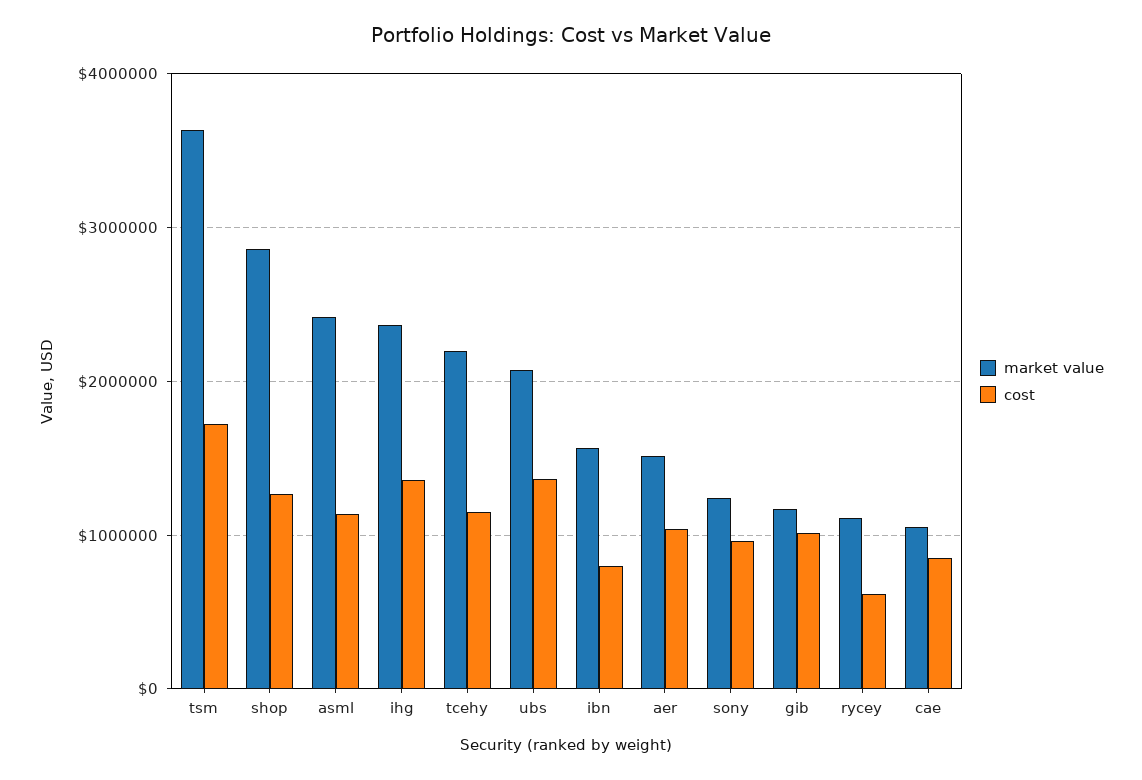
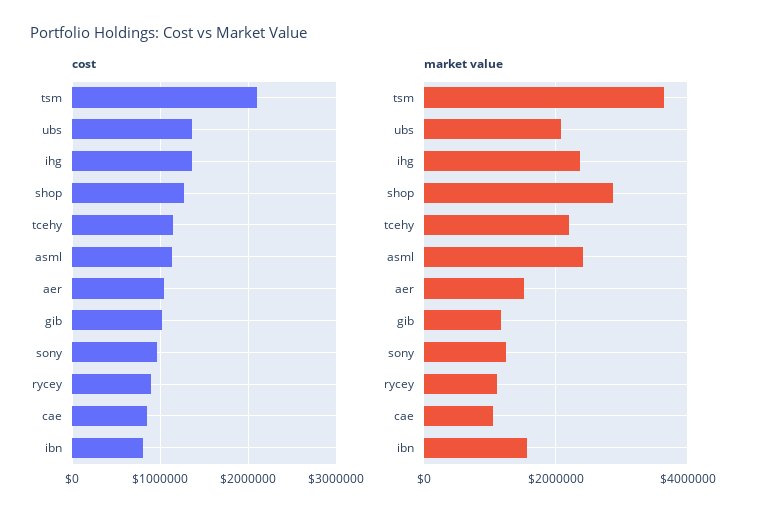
cost, tsm: 1700000 -> 2100000
cost, rycey: 600000 -> 900000

